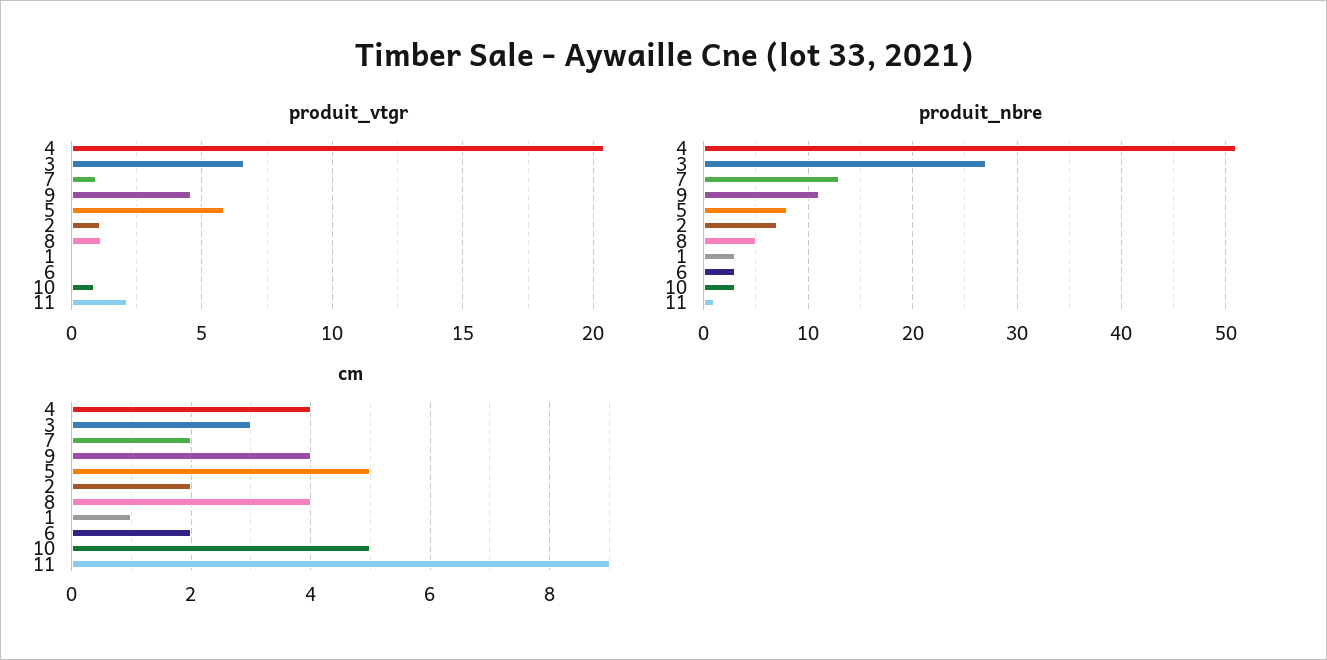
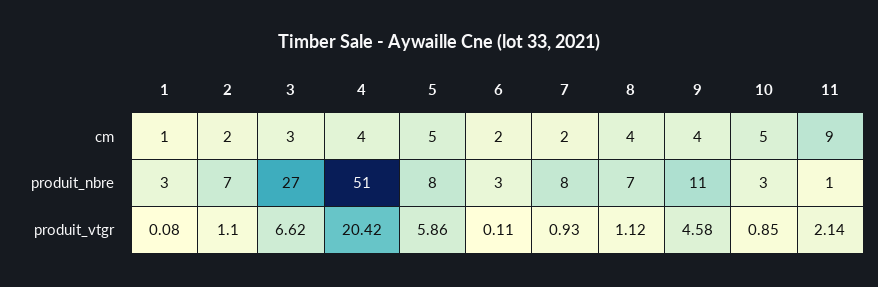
produit_nbre, 7: 13 -> 8
produit_nbre, 8: 5 -> 7

